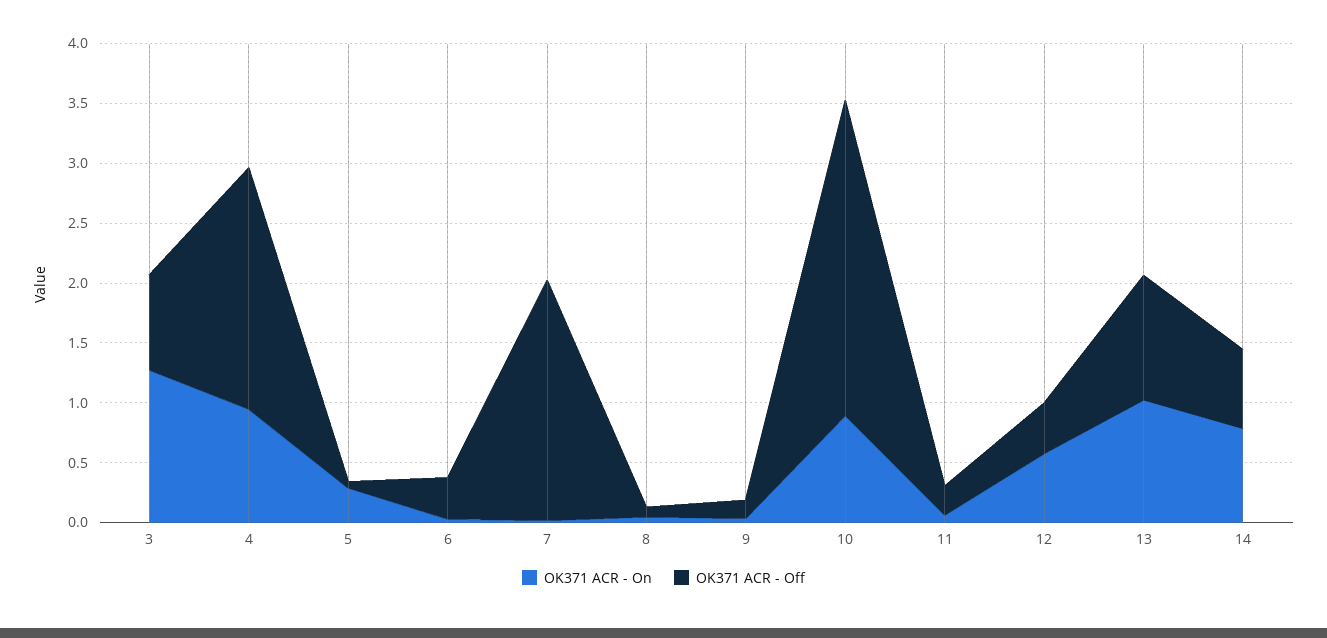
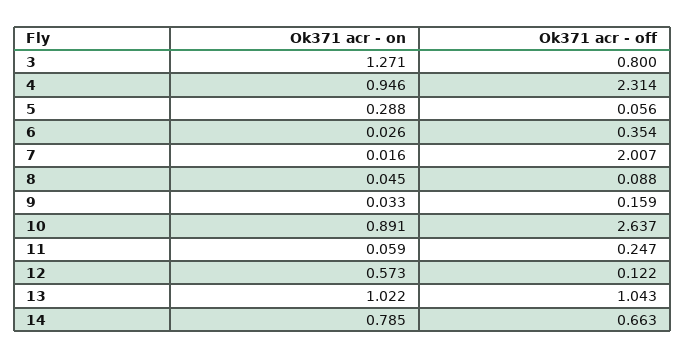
OK371 ACR - Off, 4: 2 -> 2.314
OK371 ACR - Off, 12: 0.4 -> 0.122

